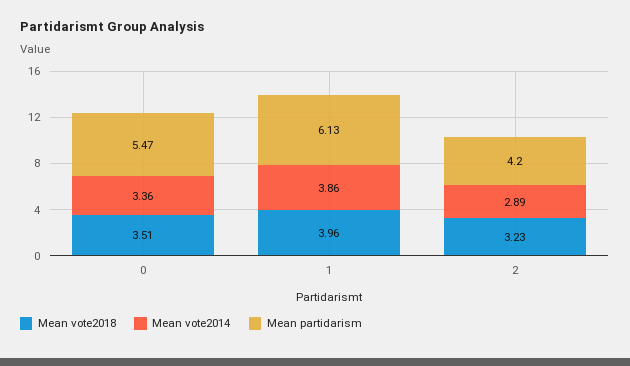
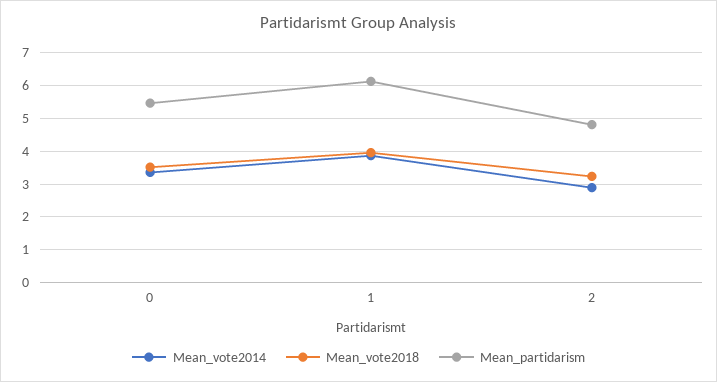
Mean partidarism, 2: 4.2 -> 4.8

